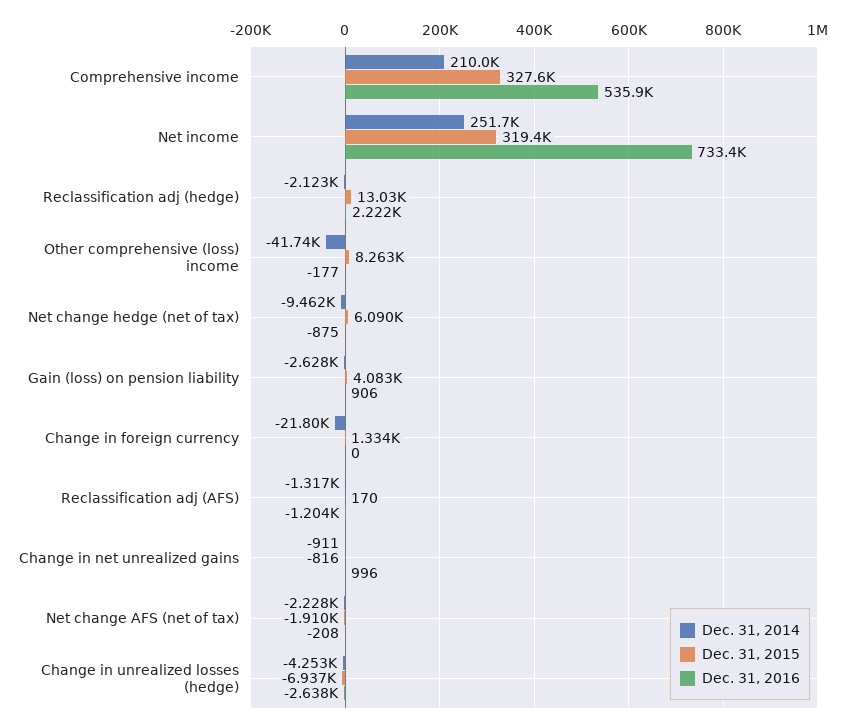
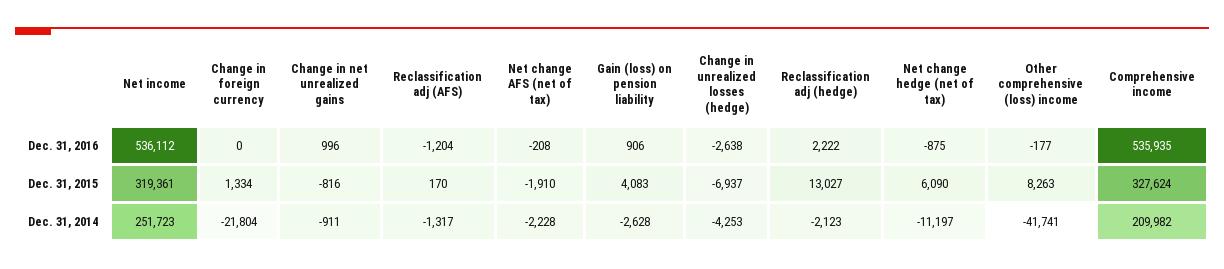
Dec. 31, 2016, Net income: 733400 -> 536112
Dec. 31, 2014, Net change hedge (net of tax): -9462 -> -11197

